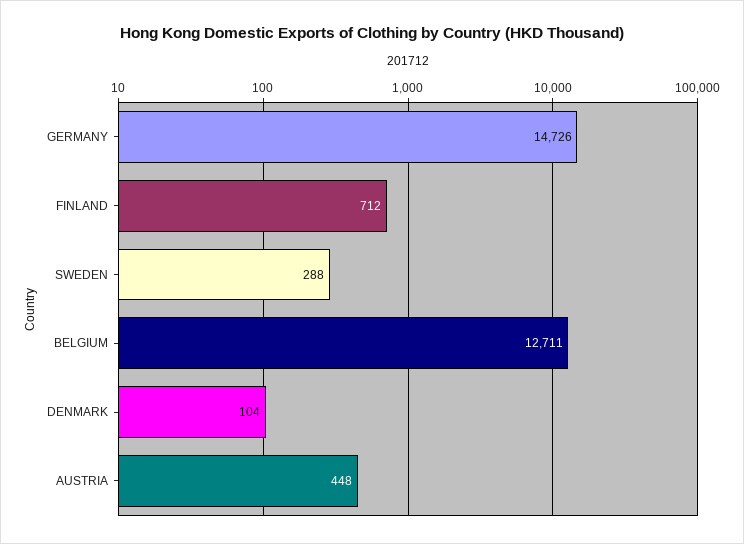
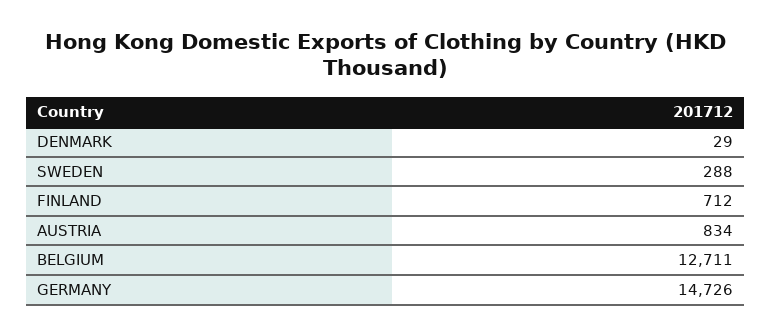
DENMARK: 104 -> 29
AUSTRIA: 448 -> 834

